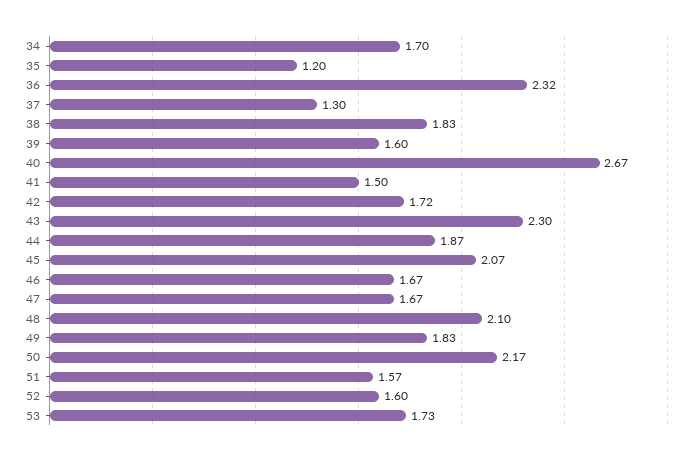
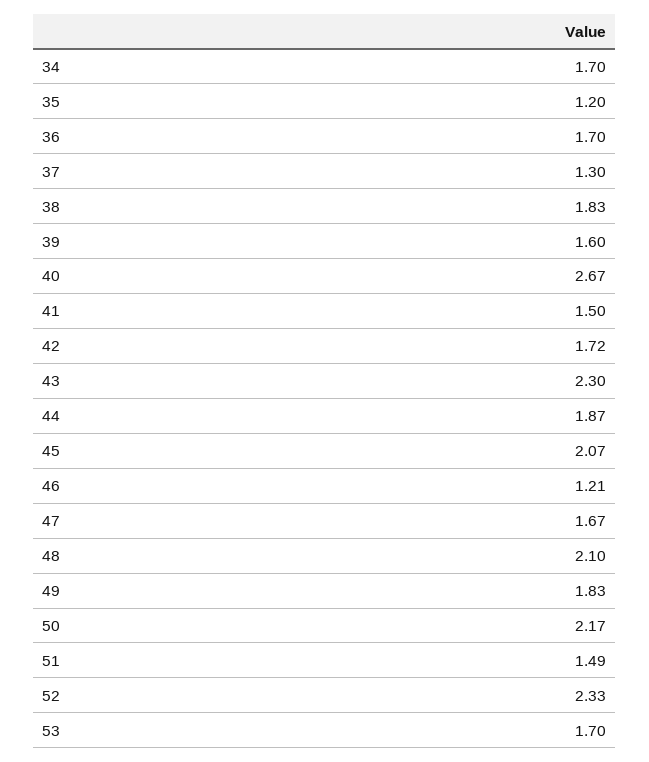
36: 2.32 -> 1.7
46: 1.67 -> 1.21
51: 1.57 -> 1.49
52: 1.6 -> 2.33
53: 1.73 -> 1.7

